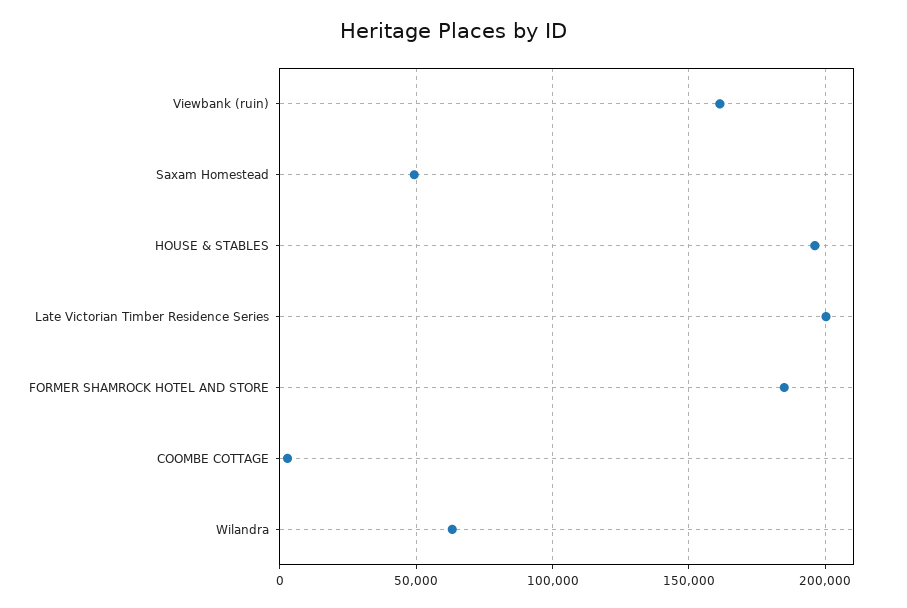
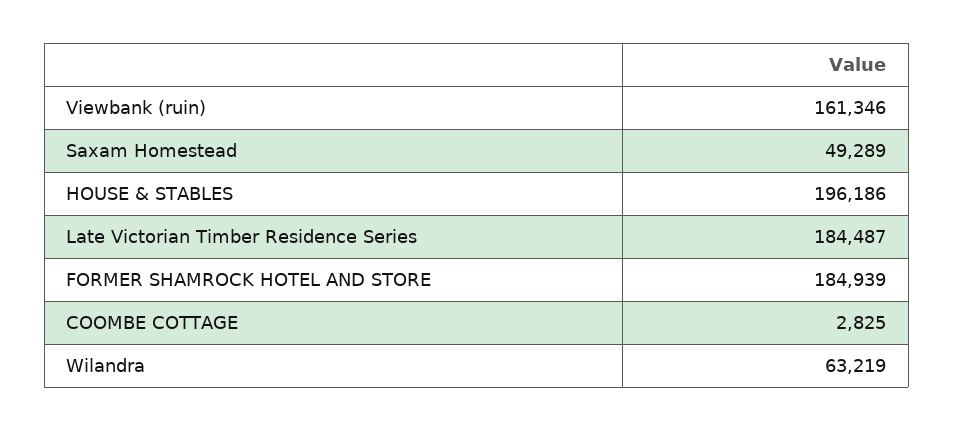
Late Victorian Timber Residence Series: 200000 -> 184487

